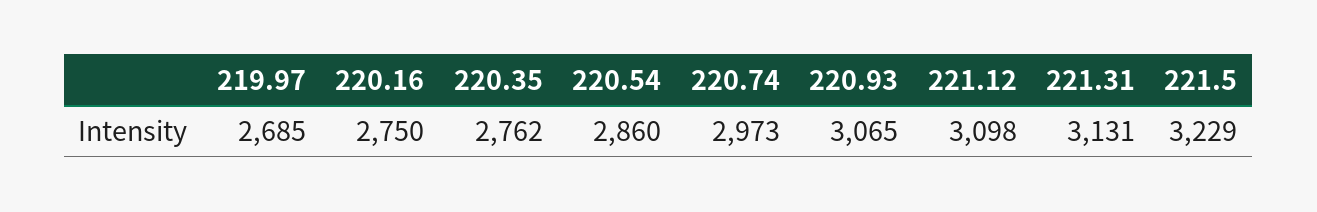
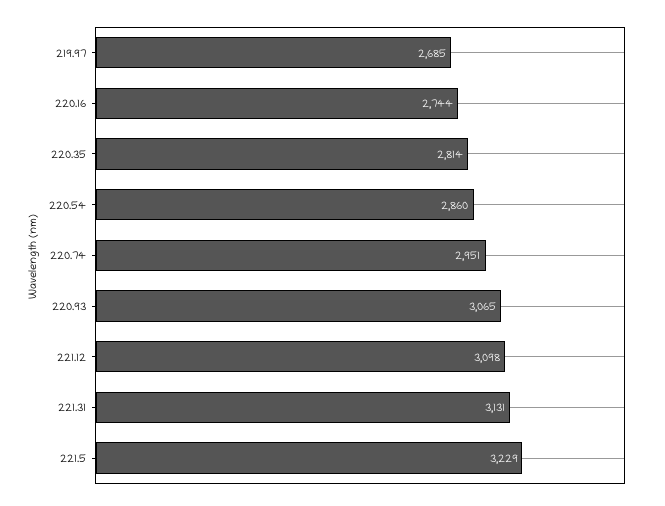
220.16: 2750 -> 2744
220.35: 2762 -> 2814
220.74: 2973 -> 2951

